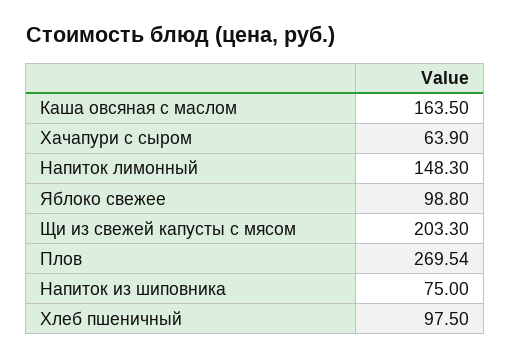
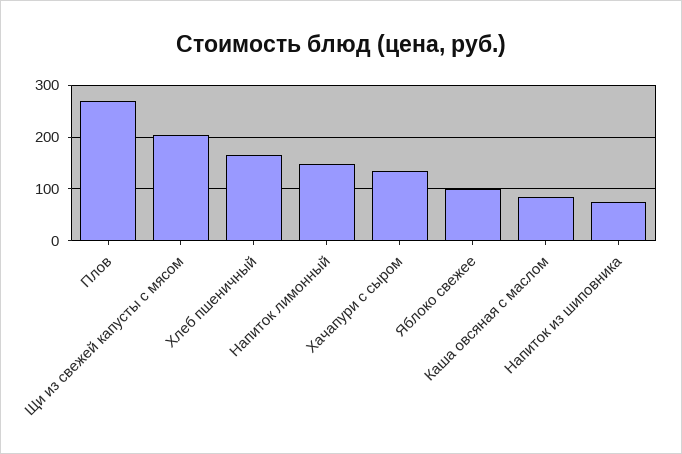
Каша овсяная с маслом: 163.5 -> 80
Хачапури с сыром: 63.9 -> 140
Хлеб пшеничный: 97.5 -> 160

